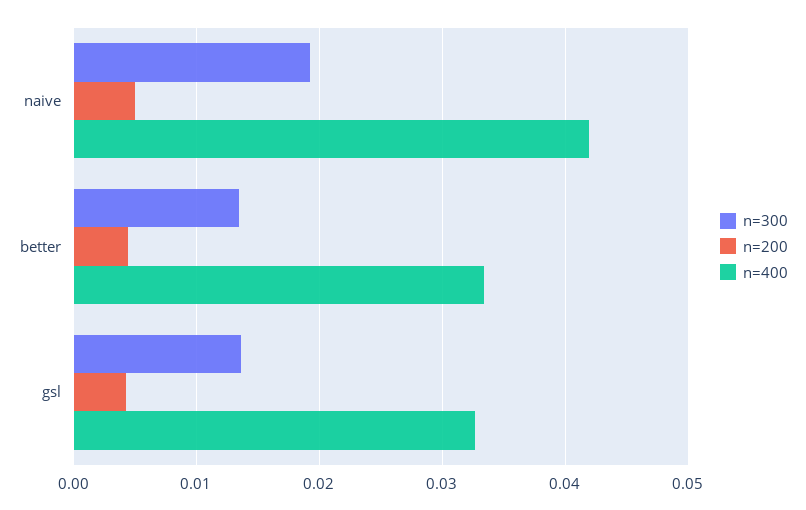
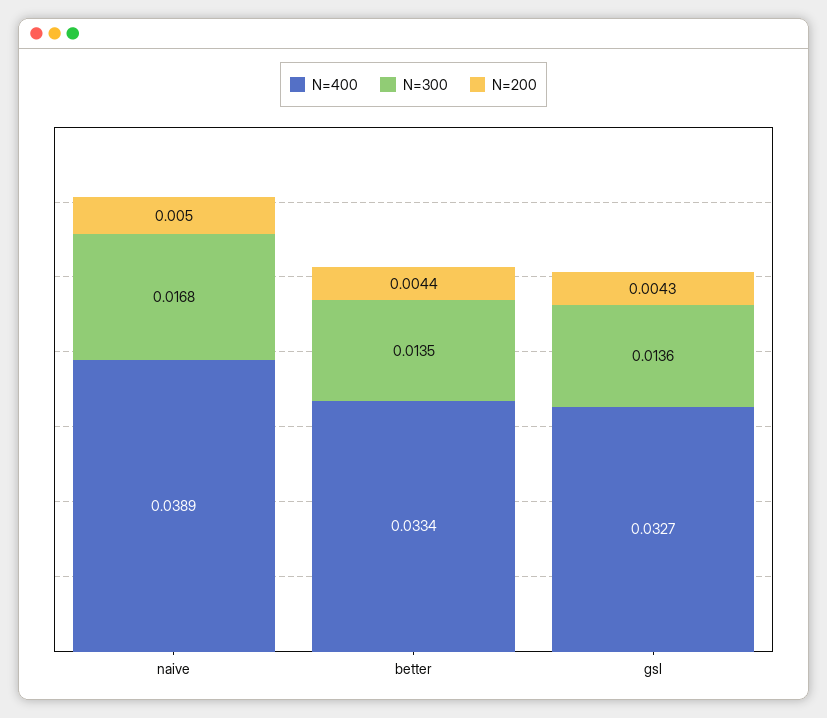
n=300, naive: 0.019 -> 0.0168
n=400, naive: 0.042 -> 0.0389

